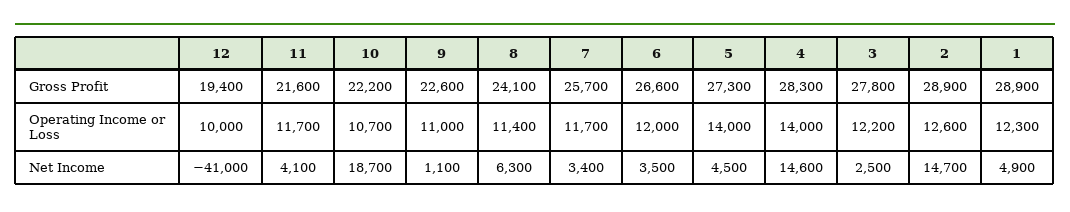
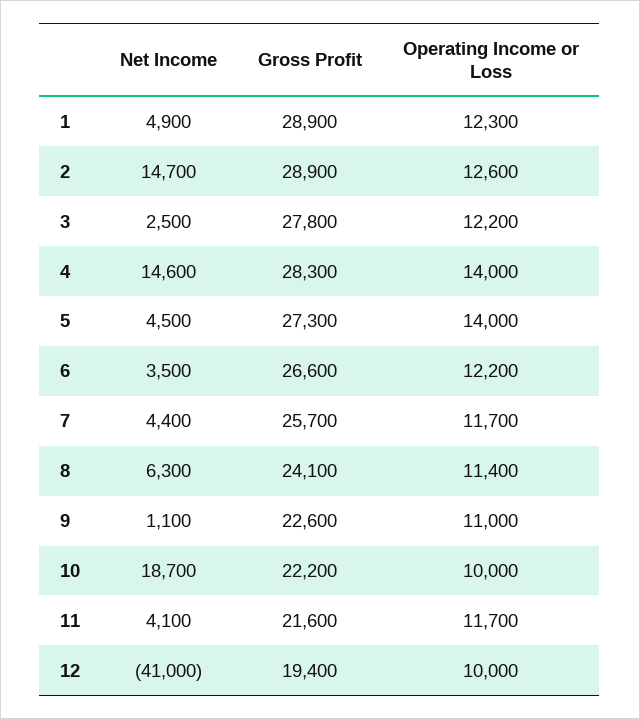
10, Operating Income or Loss: 10700 -> 10000
6, Operating Income or Loss: 12000 -> 12200
7, Net Income: 3400 -> 4400

